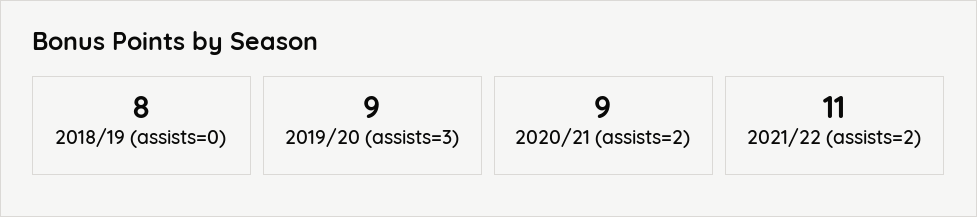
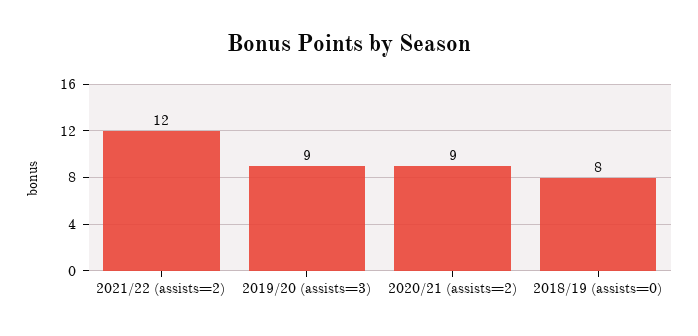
2021/22 (assists=2): 11 -> 12

